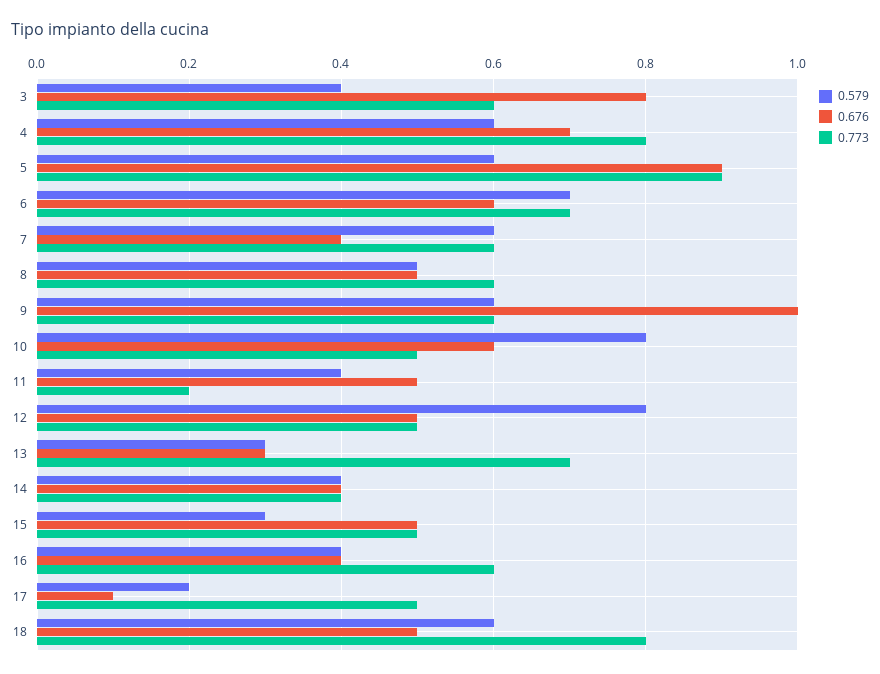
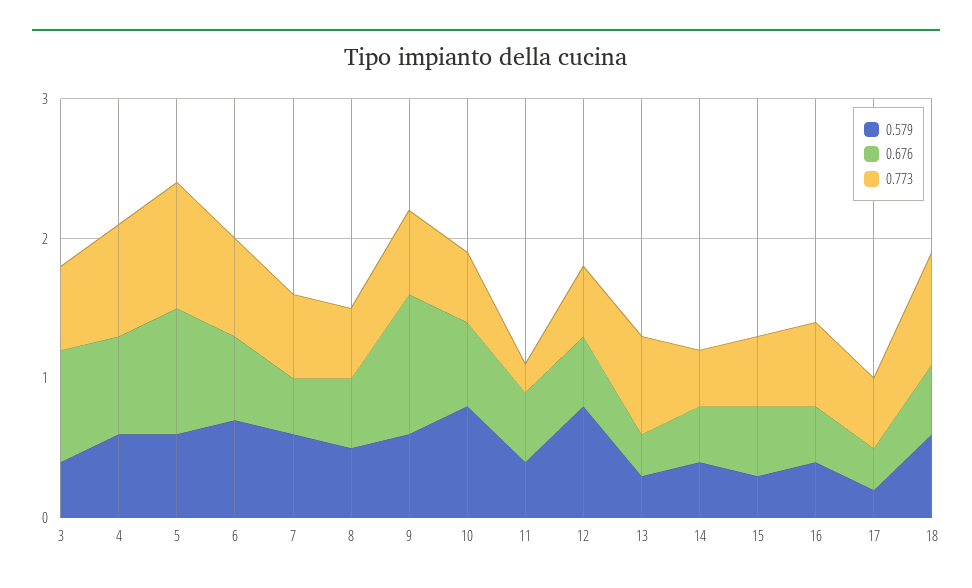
0.773, 8: 0.6 -> 0.5
0.676, 17: 0.1 -> 0.3

